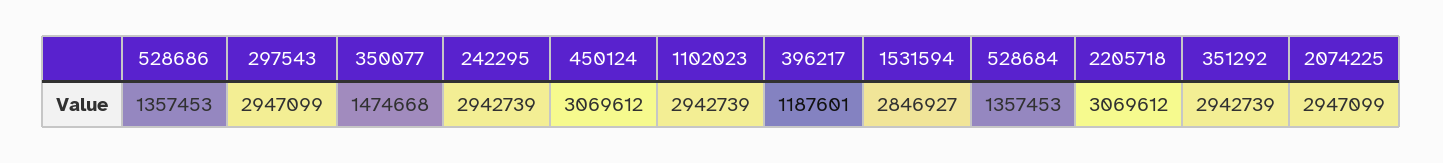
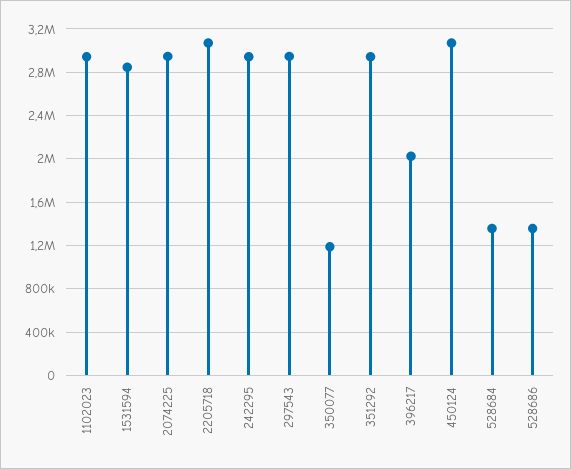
350077: 1474668 -> 1200000
396217: 1187601 -> 2000000

